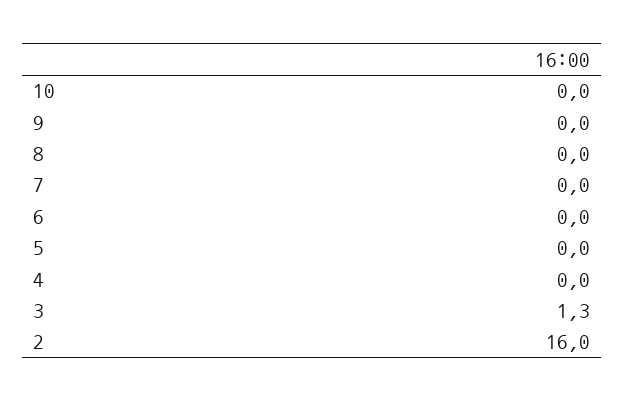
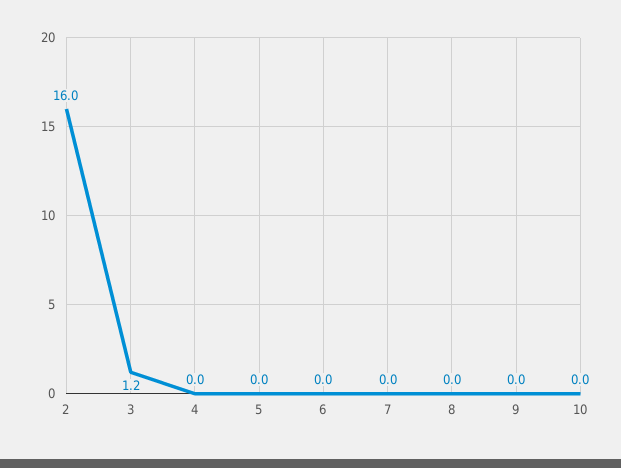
3: 1.3 -> 1.2

